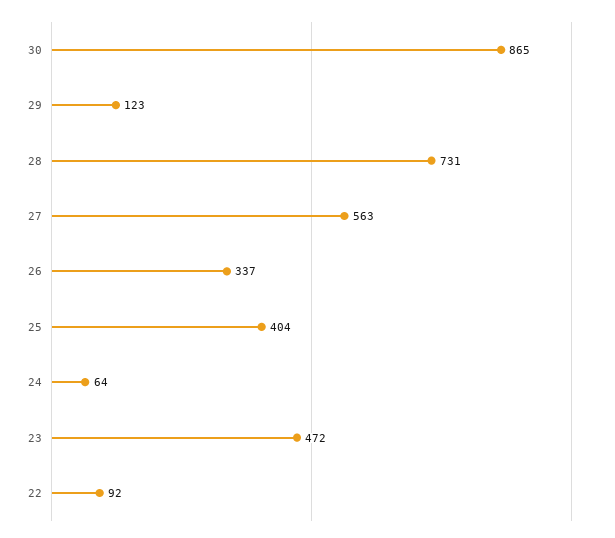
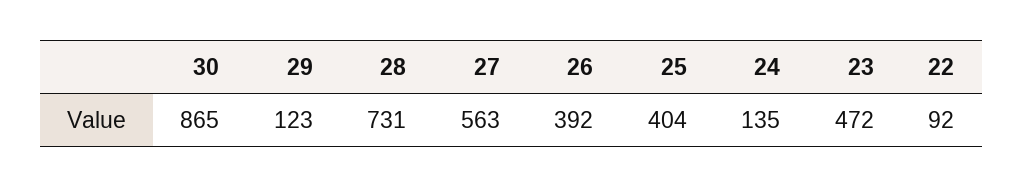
26: 337 -> 392
24: 64 -> 135

